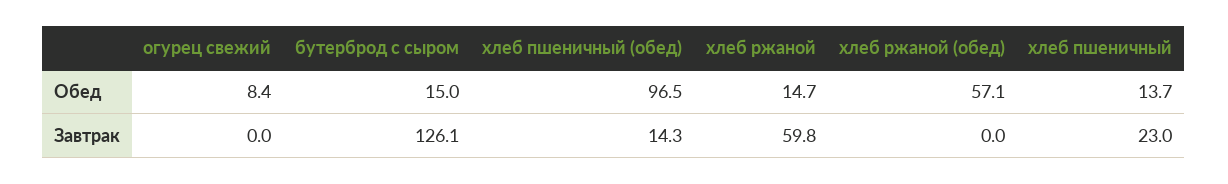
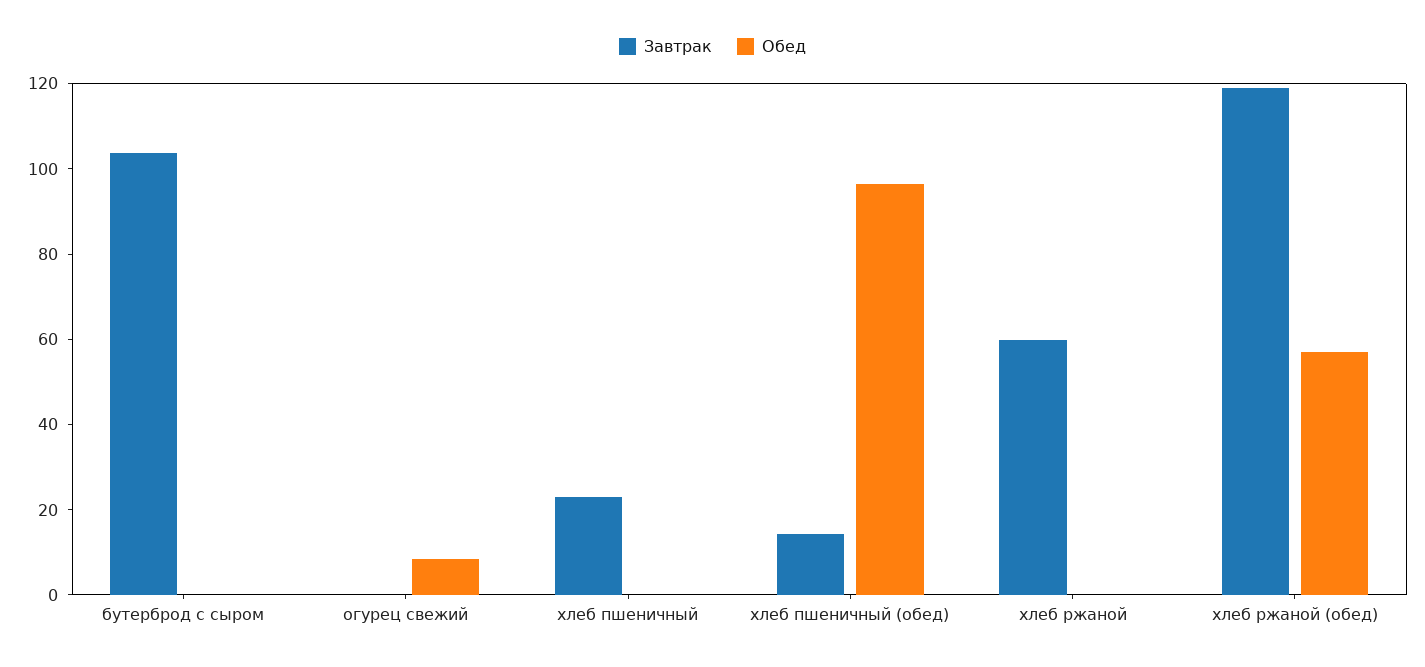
Обед, бутерброд с сыром: 15 -> 0
Обед, хлеб ржаной: 14.7 -> 0
Обед, хлеб пшеничный: 13.7 -> 0
Завтрак, бутерброд с сыром: 126.1 -> 105
Завтрак, хлеб ржаной (обед): 0 -> 120

